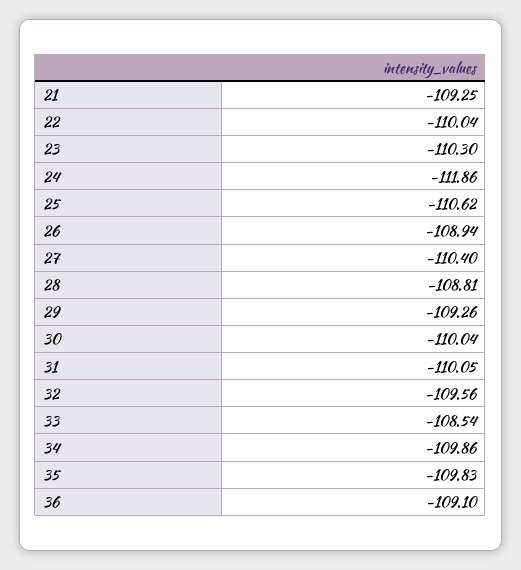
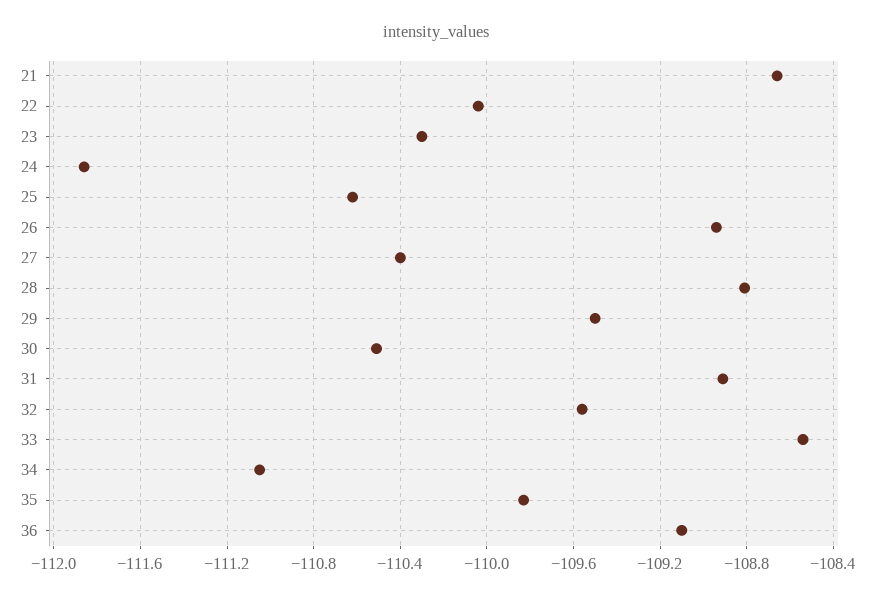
21: -109.25 -> -108.65
29: -109.26 -> -109.5
30: -110.04 -> -110.5
31: -110.05 -> -108.9
34: -109.86 -> -111.05

